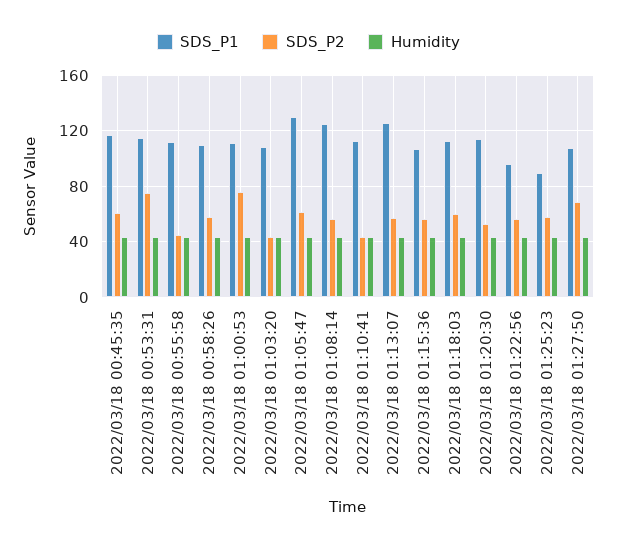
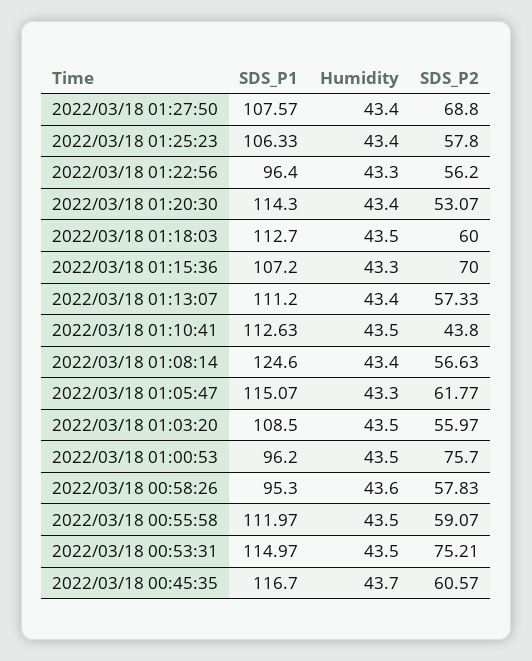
SDS_P2, 2022/03/18 00:55:58: 45 -> 59.07
SDS_P1, 2022/03/18 00:58:26: 110 -> 95.3
SDS_P1, 2022/03/18 01:00:53: 110 -> 96.2
SDS_P2, 2022/03/18 01:03:20: 45 -> 55.97
SDS_P1, 2022/03/18 01:05:47: 130 -> 115.07
SDS_P1, 2022/03/18 01:13:07: 125 -> 111.2
SDS_P2, 2022/03/18 01:15:36: 55 -> 70
SDS_P1, 2022/03/18 01:25:23: 90 -> 106.33

